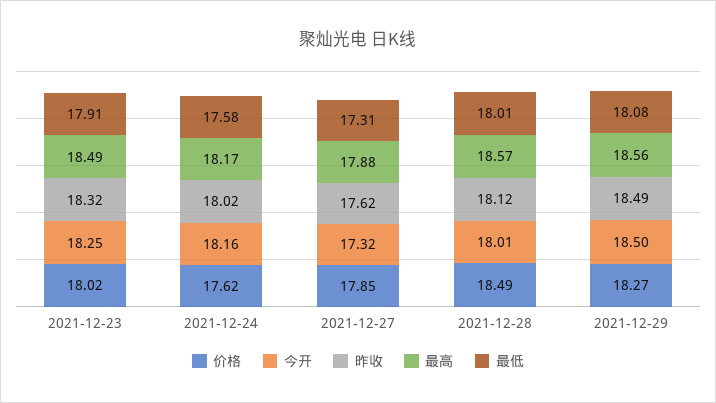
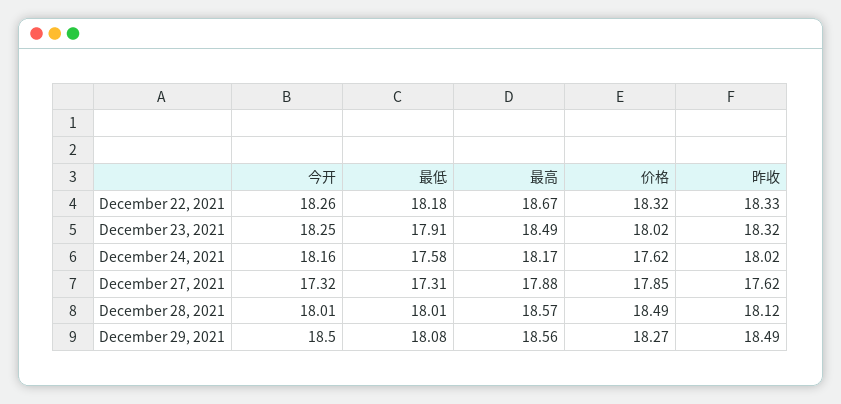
今开, December 22, 2021: none -> 18.26
最低, December 22, 2021: none -> 18.18
最高, December 22, 2021: none -> 18.67
价格, December 22, 2021: none -> 18.32
昨收, December 22, 2021: none -> 18.33

